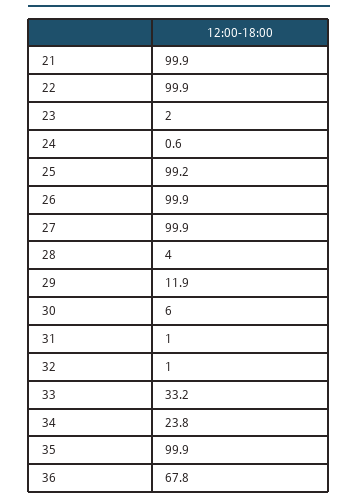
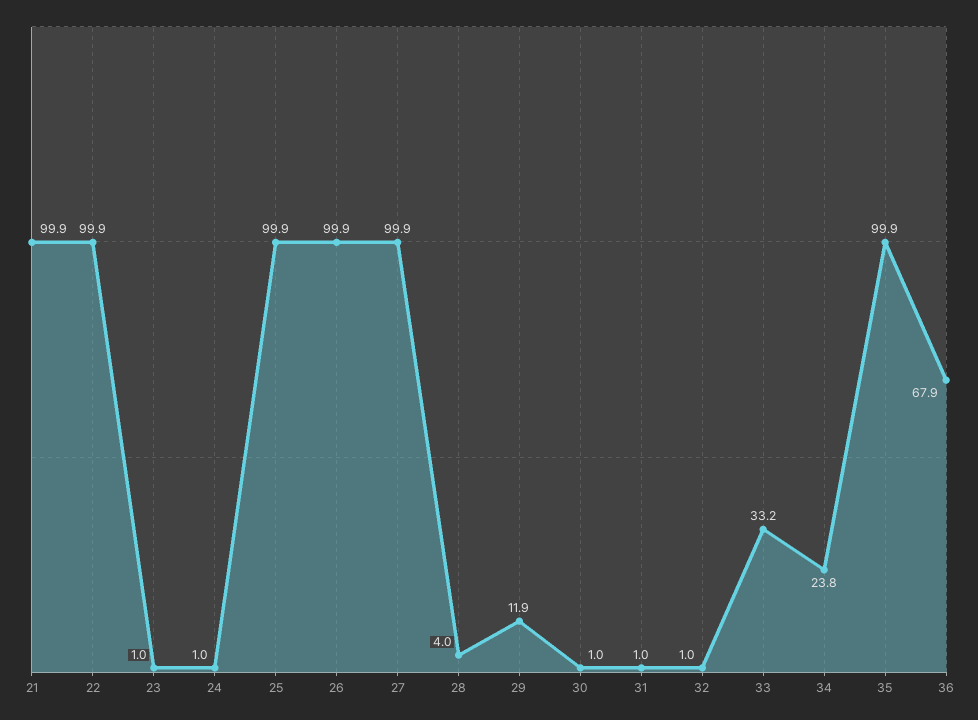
23: 2 -> 1
24: 0.6 -> 1
25: 99.2 -> 99.9
30: 6 -> 1
36: 67.8 -> 67.9

